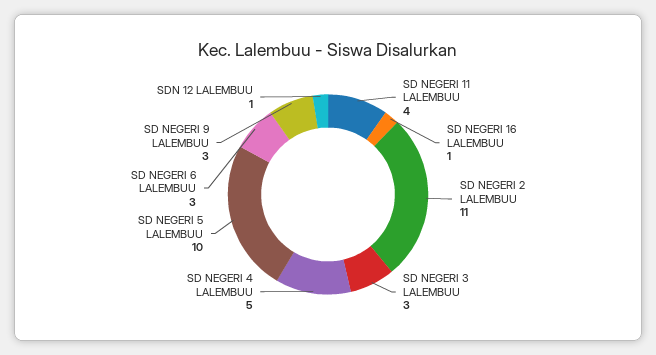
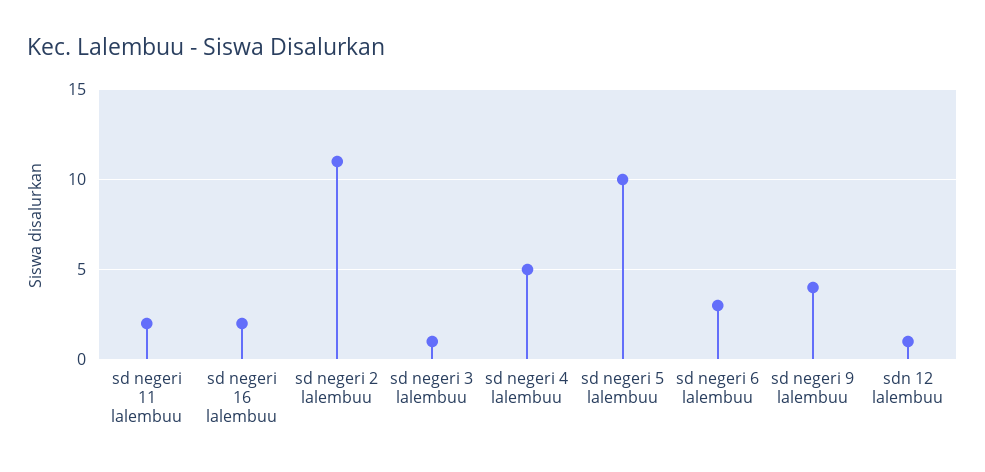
SD NEGERI 11 LALEMBUU: 4 -> 2
SD NEGERI 16 LALEMBUU: 1 -> 2
SD NEGERI 3 LALEMBUU: 3 -> 1
SD NEGERI 9 LALEMBUU: 3 -> 4

